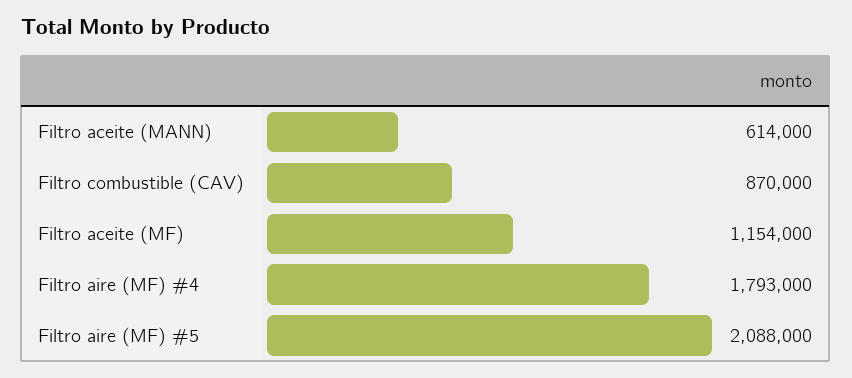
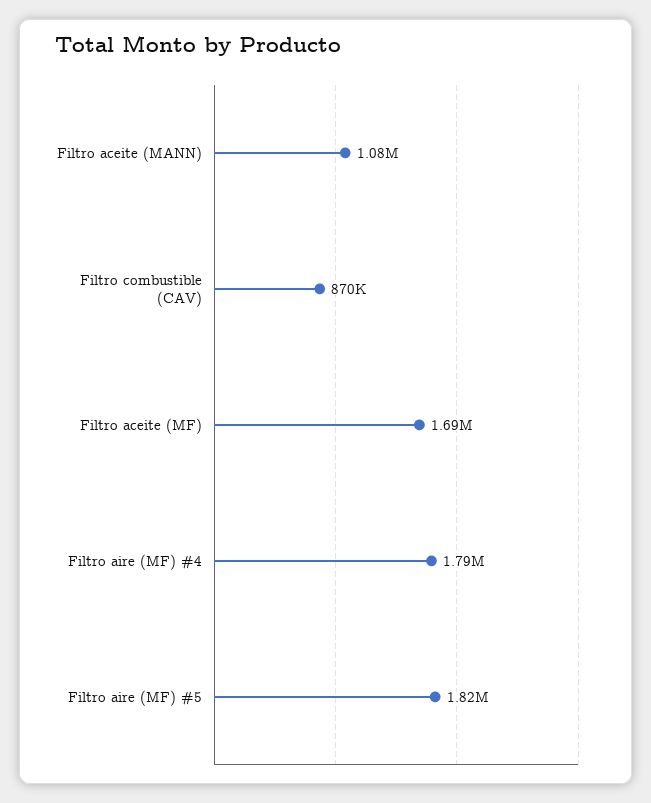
Filtro aceite (MANN): 614000 -> 1080000
Filtro aceite (MF): 1154000 -> 1690000
Filtro aire (MF) #5: 2088000 -> 1820000

